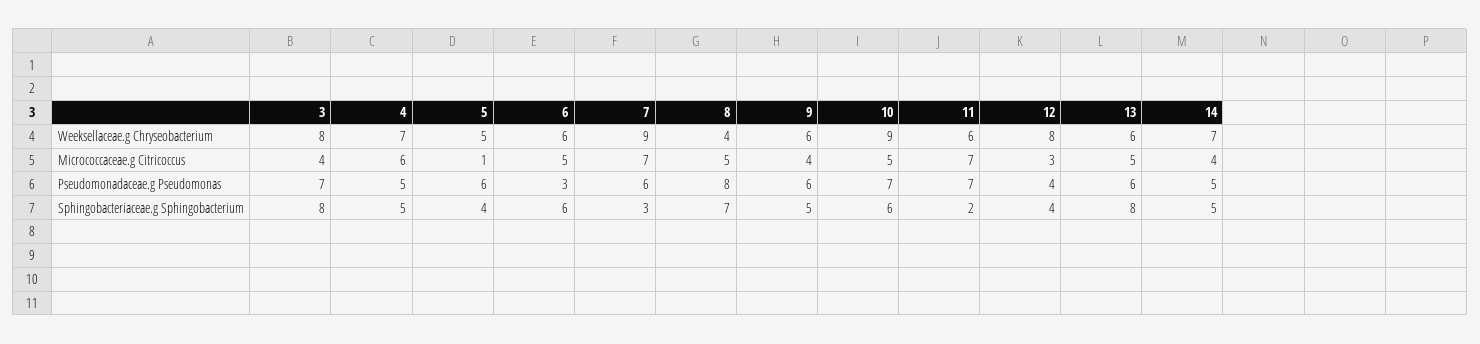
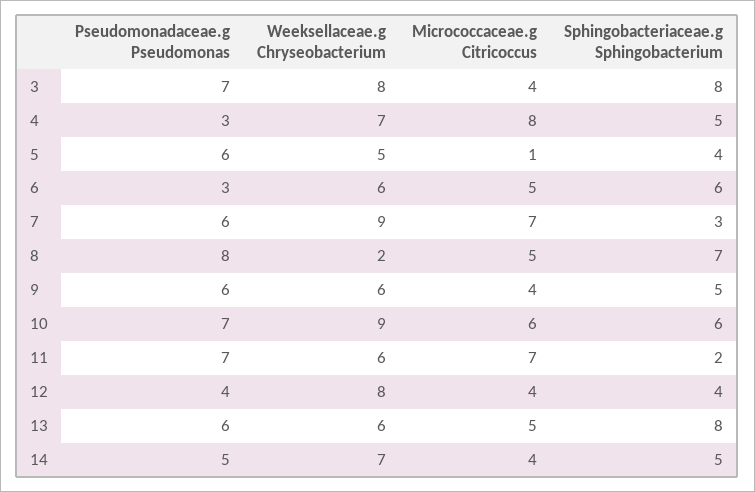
8, Weeksellaceae.g Chryseobacterium: 4 -> 2
4, Micrococcaceae.g Citricoccus: 6 -> 8
10, Micrococcaceae.g Citricoccus: 5 -> 6
12, Micrococcaceae.g Citricoccus: 3 -> 4
4, Pseudomonadaceae.g Pseudomonas: 5 -> 3

